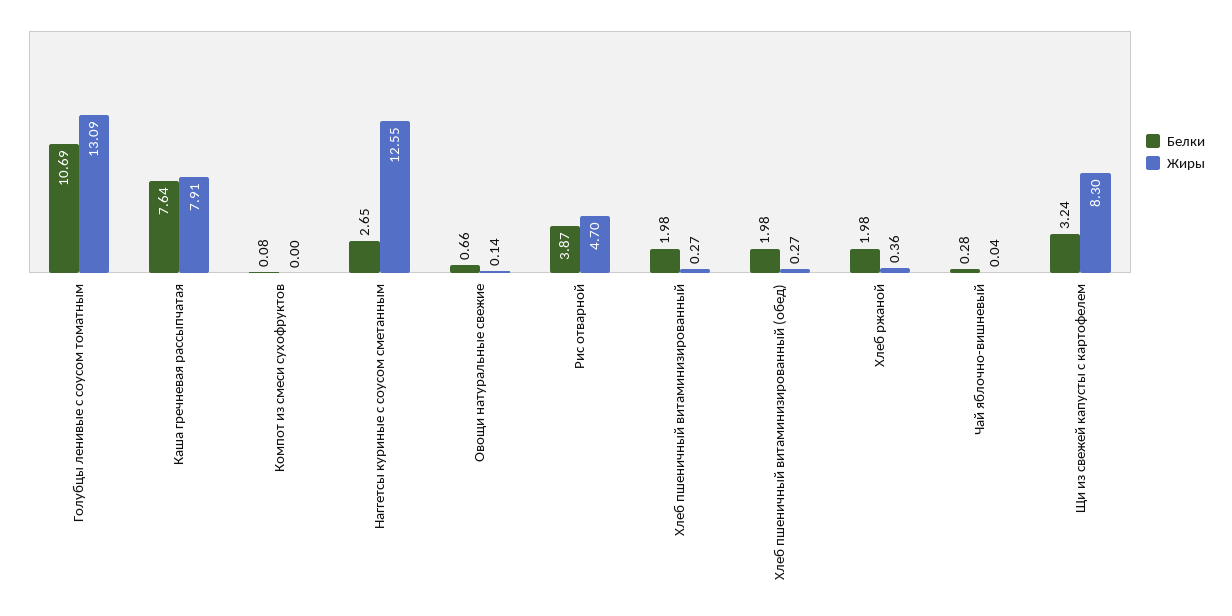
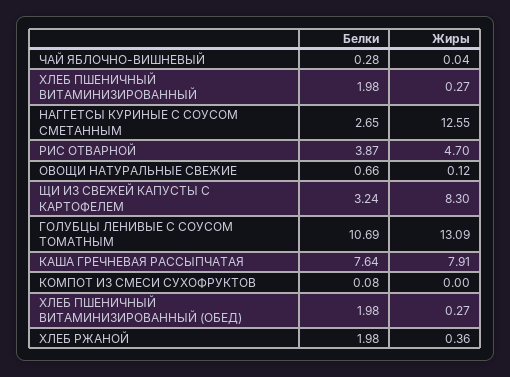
Жиры, Овощи натуральные свежие: 0.14 -> 0.12

